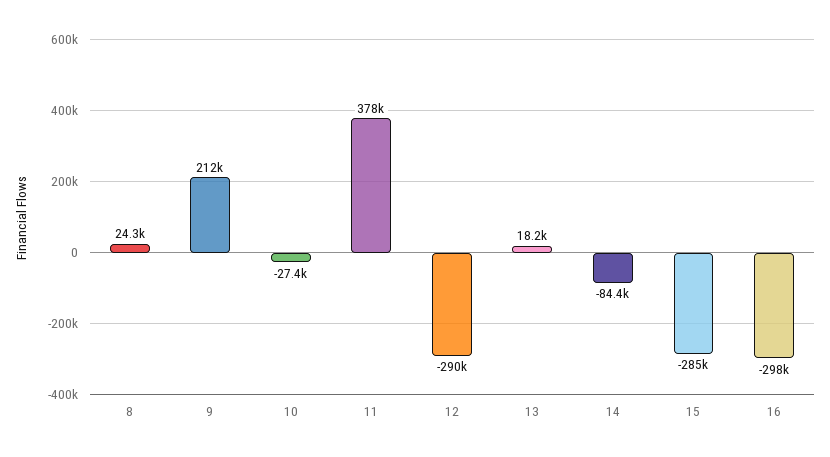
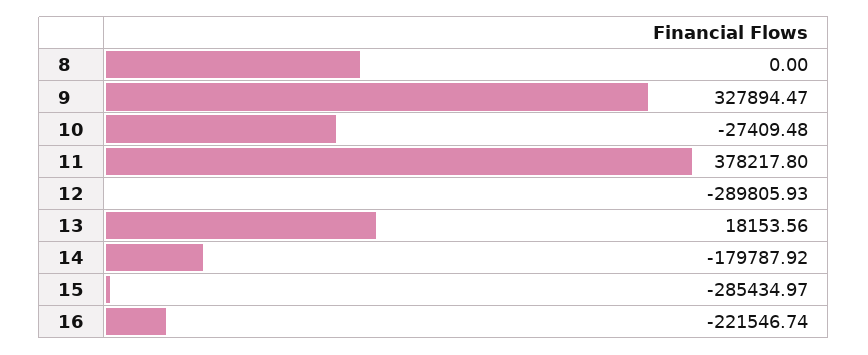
8: 24300 -> 0
9: 212000 -> 327894.47
14: -84400 -> -179787.92
16: -298000 -> -221546.74

